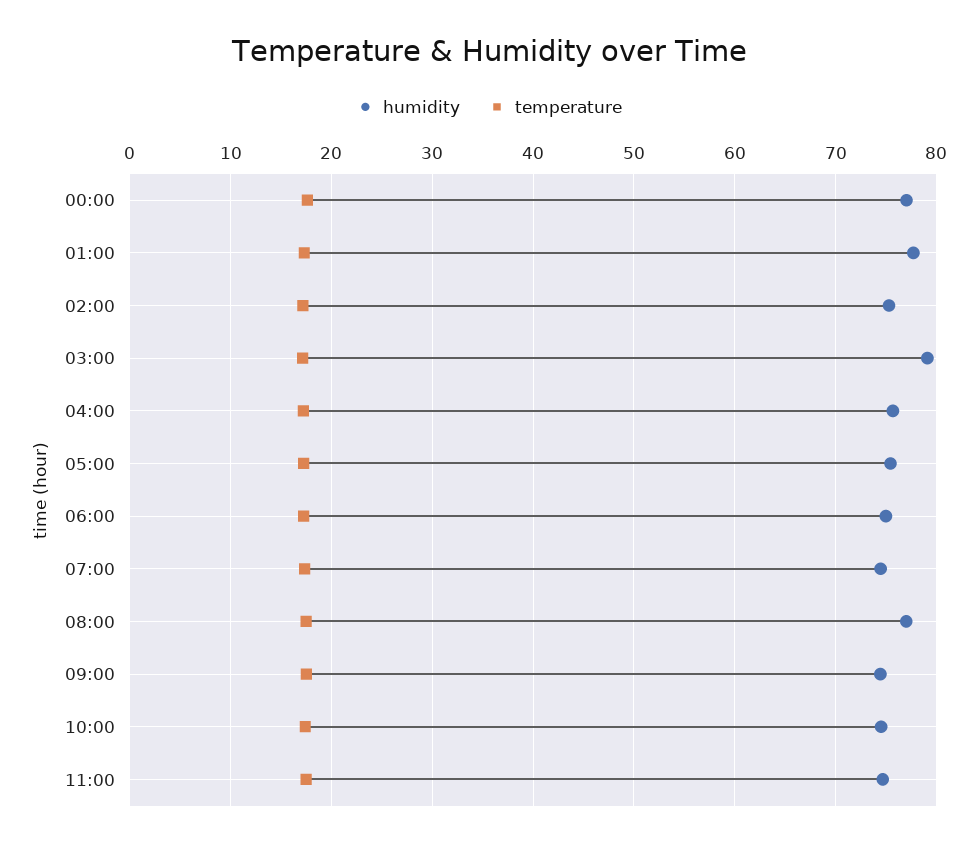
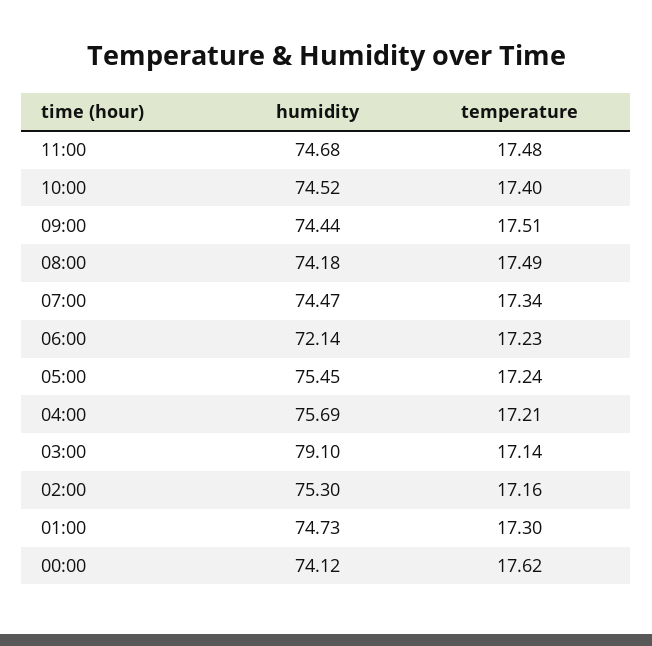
humidity, 00:00: 77 -> 74.12
humidity, 01:00: 78 -> 74.73
humidity, 06:00: 75 -> 72.14
humidity, 08:00: 77 -> 74.18

